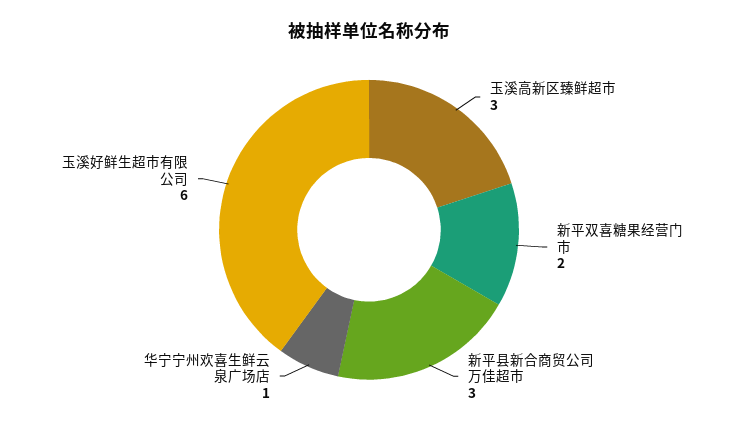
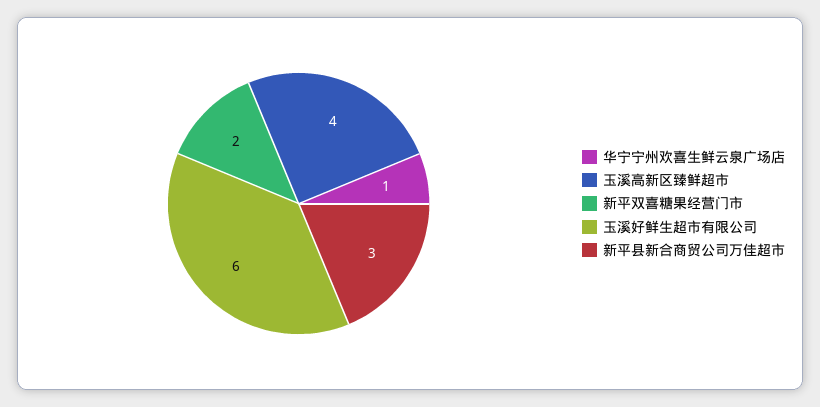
玉溪高新区臻鲜超市: 3 -> 4

